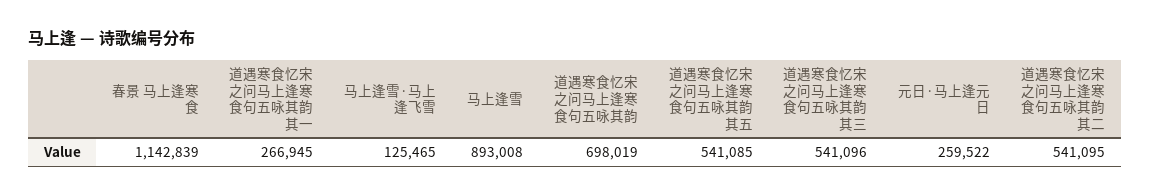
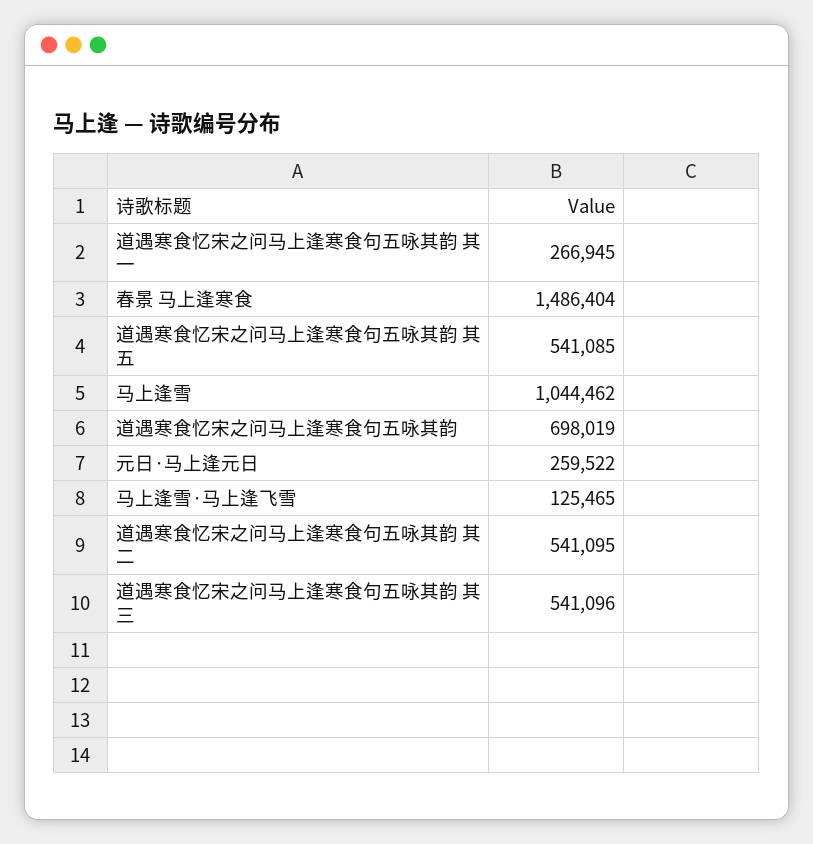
春景 马上逢寒食: 1142839 -> 1486404
马上逢雪: 893008 -> 1044462

